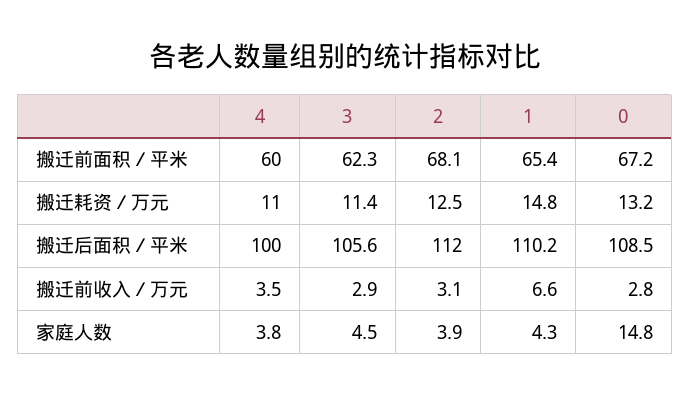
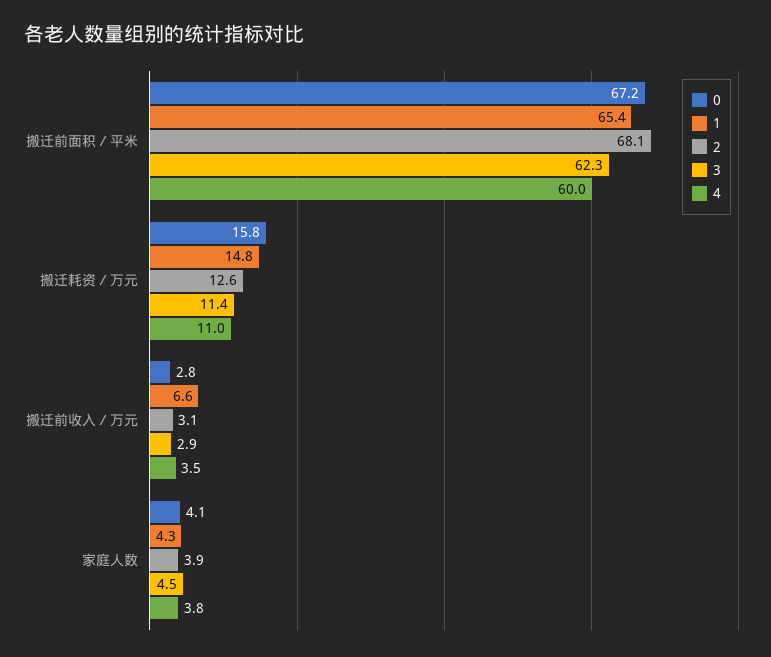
2, 搬迁耗资／万元: 12.5 -> 12.6
0, 搬迁耗资／万元: 13.2 -> 15.8
4, 搬迁后面积／平米: 100 -> none
3, 搬迁后面积／平米: 105.6 -> none
2, 搬迁后面积／平米: 112 -> none
1, 搬迁后面积／平米: 110.2 -> none
0, 搬迁后面积／平米: 108.5 -> none
0, 家庭人数: 14.8 -> 4.1

